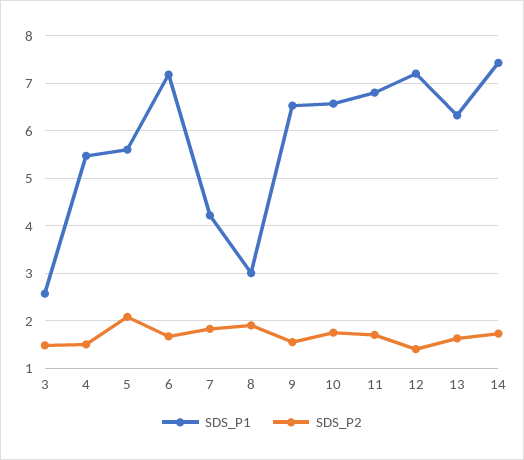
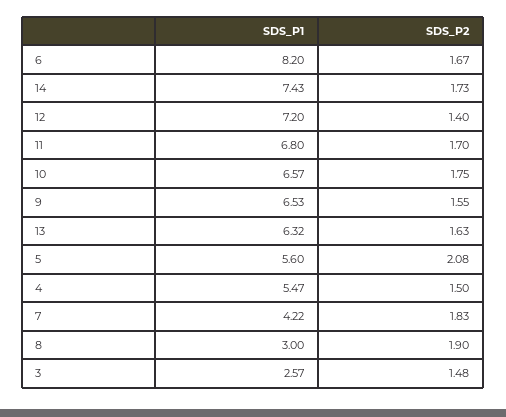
SDS_P1, 6: 7.2 -> 8.2

